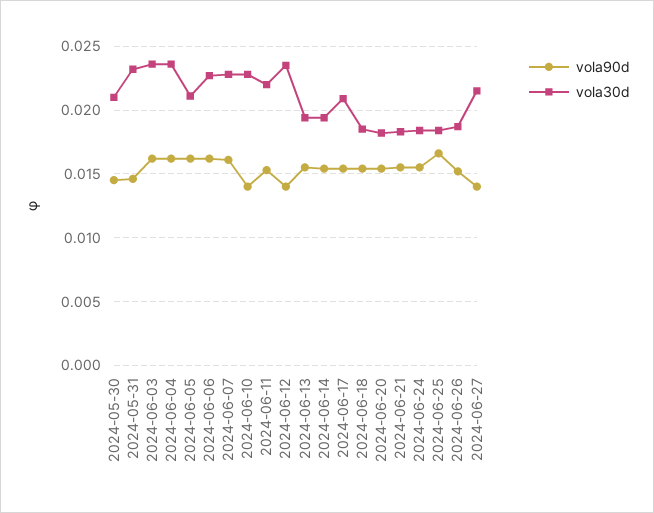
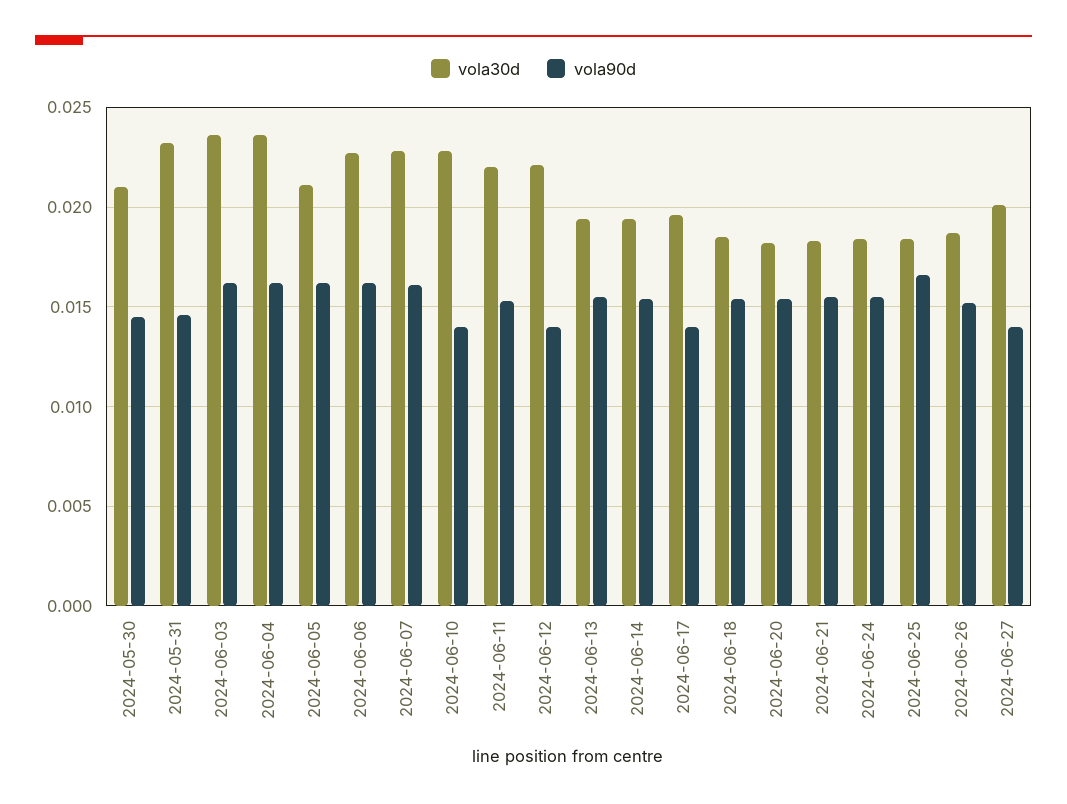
vola30d, 2024-06-12: 0.0235 -> 0.022
vola90d, 2024-06-17: 0.0155 -> 0.014
vola30d, 2024-06-17: 0.021 -> 0.0195
vola30d, 2024-06-27: 0.0215 -> 0.02

